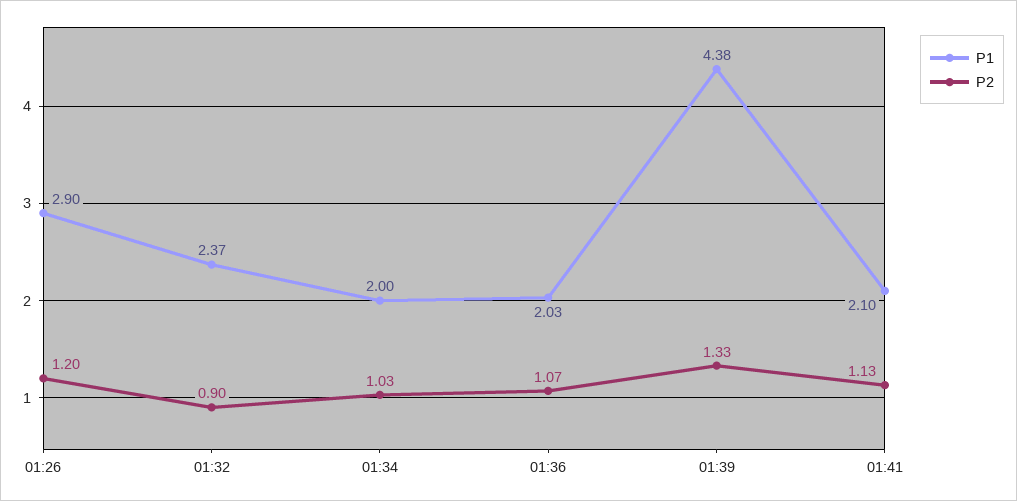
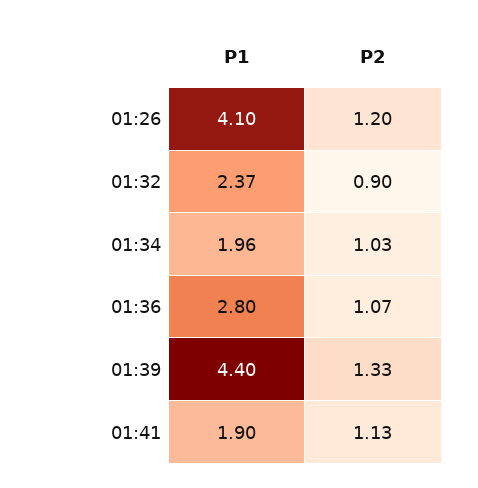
P1, 01:26: 2.9 -> 4.1
P1, 01:34: 2 -> 1.96
P1, 01:36: 2.03 -> 2.8
P1, 01:39: 4.38 -> 4.4
P1, 01:41: 2.1 -> 1.9

